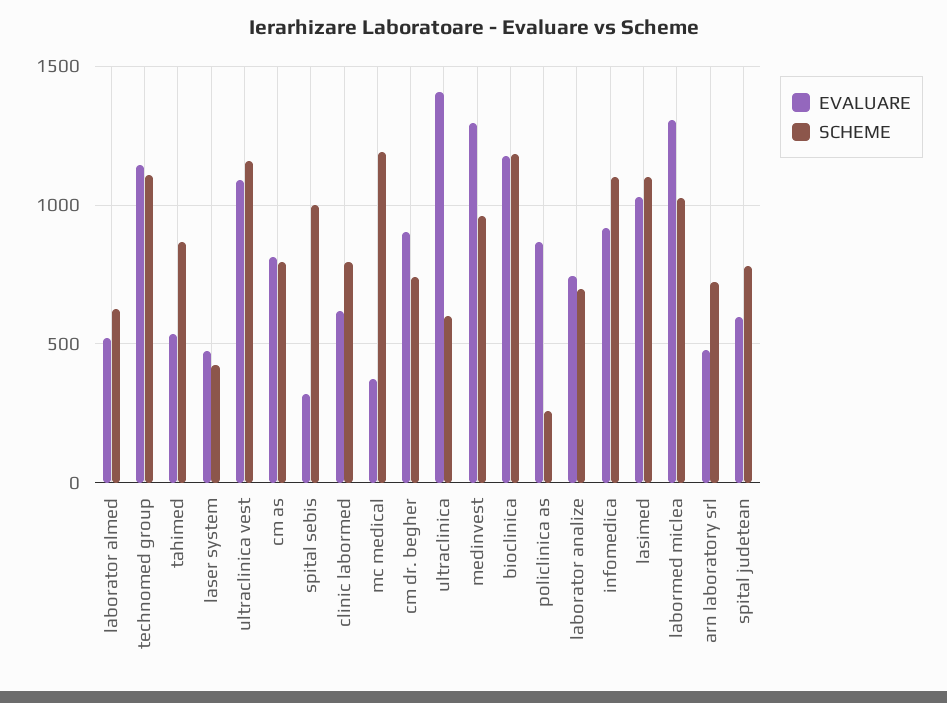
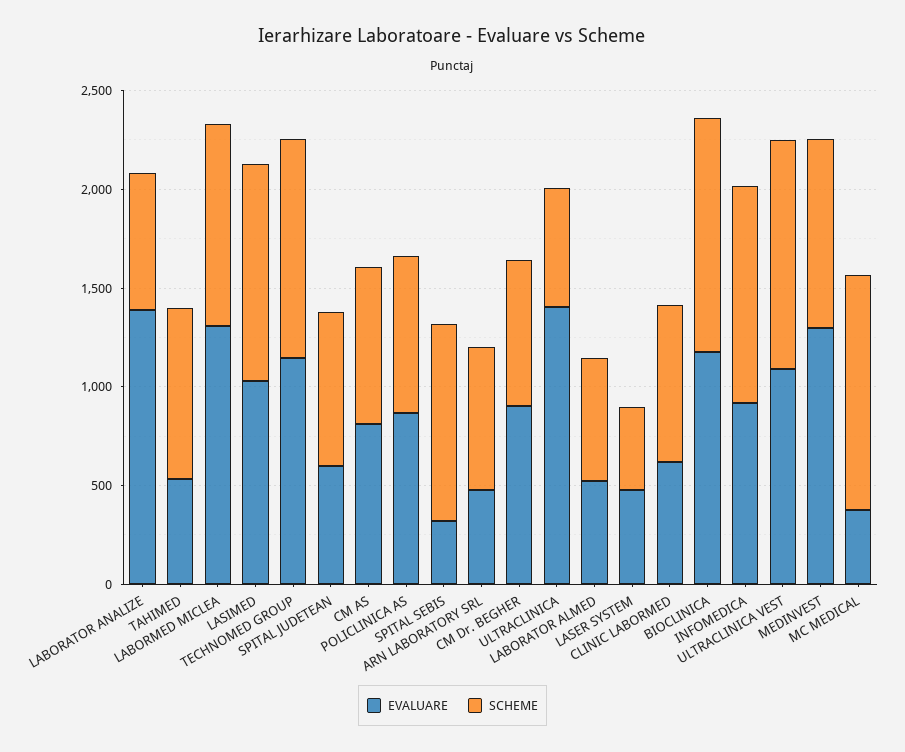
SCHEME, policlinica as: 250 -> 800
EVALUARE, laborator analize: 750 -> 1400

